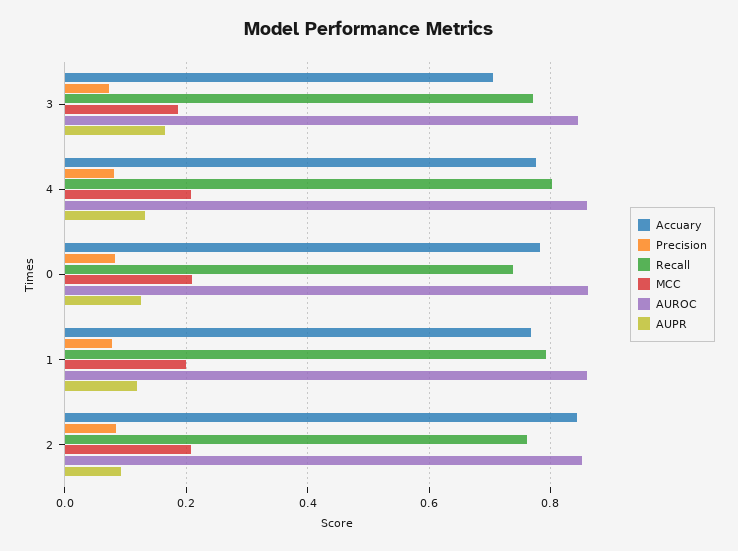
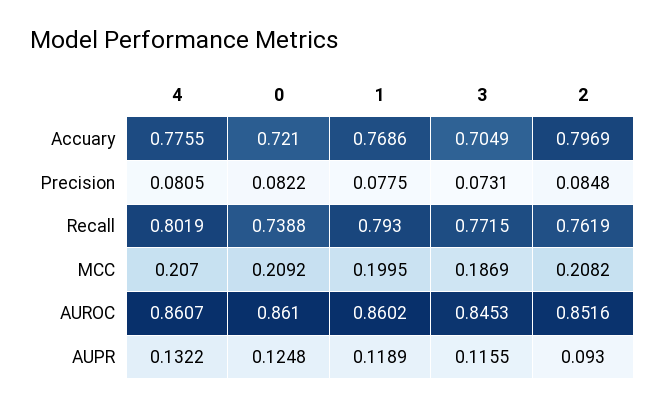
AUPR, 3: 0.16 -> 0.1155
Accuary, 0: 0.78 -> 0.721
Accuary, 2: 0.84 -> 0.7969

